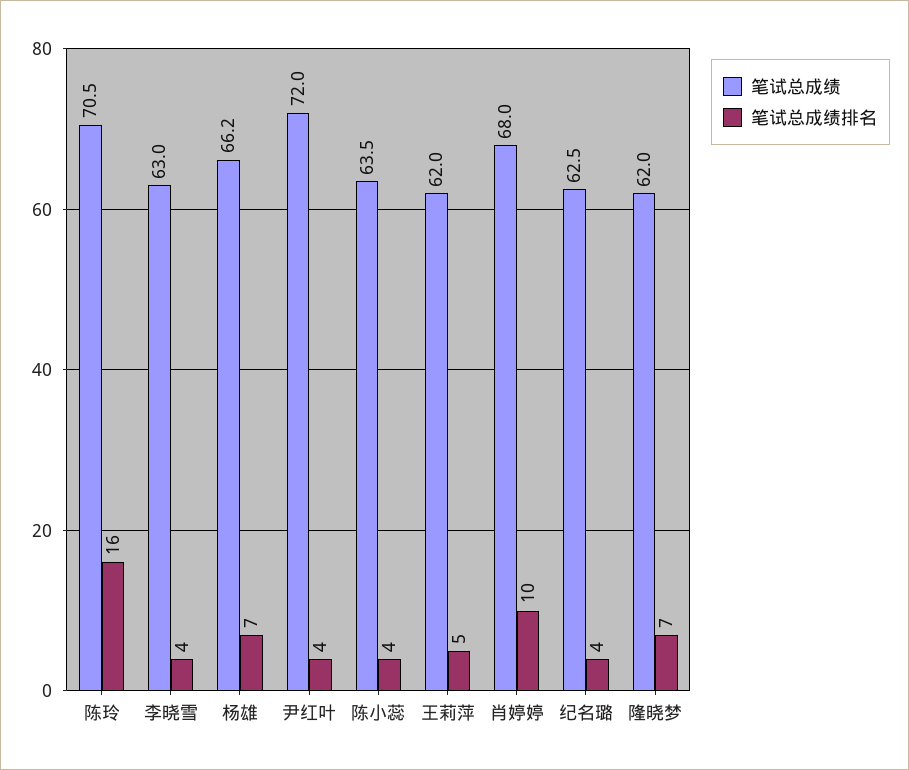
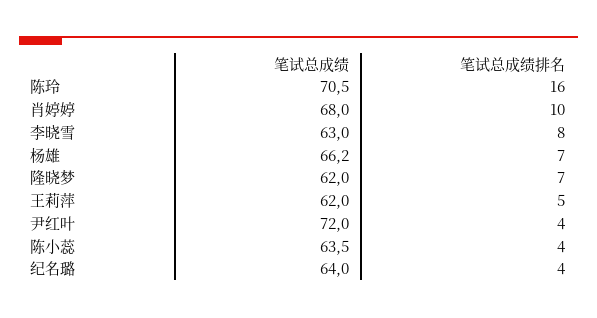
笔试总成绩排名, 李晓雪: 4 -> 8
笔试总成绩, 纪名璐: 62.5 -> 64

